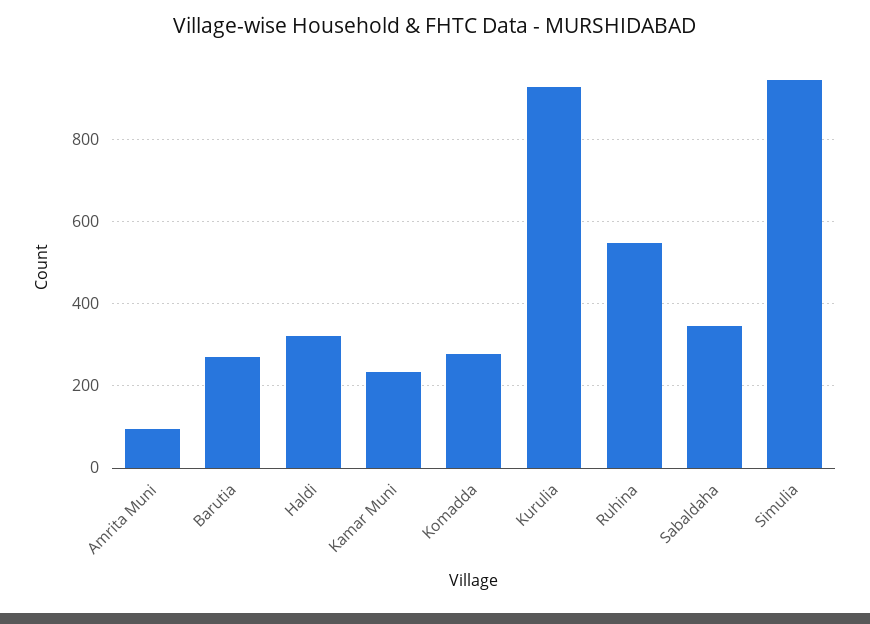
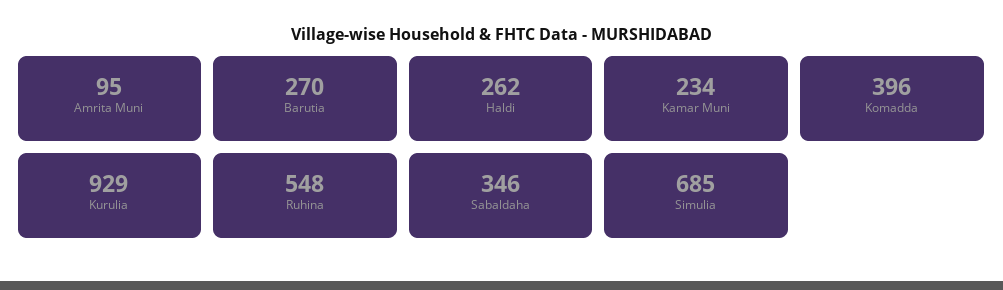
Haldi: 320 -> 262
Komadda: 280 -> 396
Simulia: 940 -> 685

